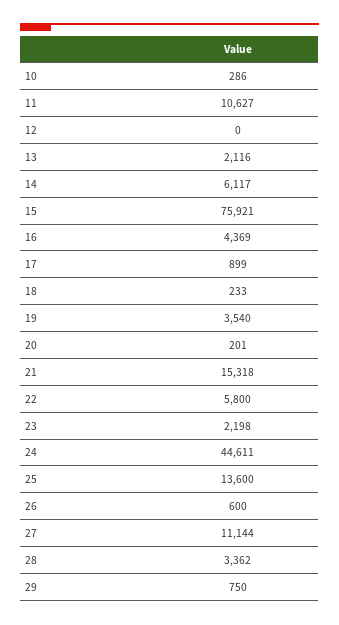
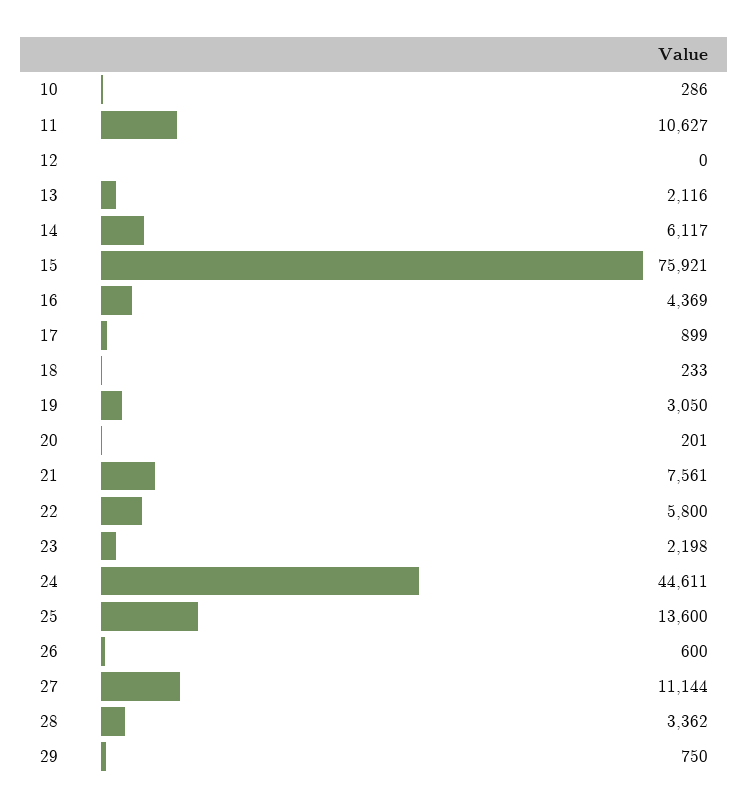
19: 3540 -> 3050
21: 15318 -> 7561

